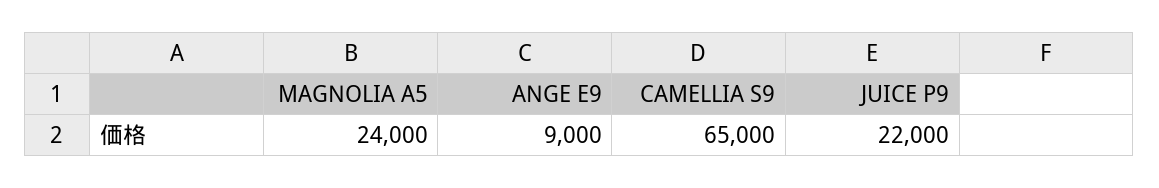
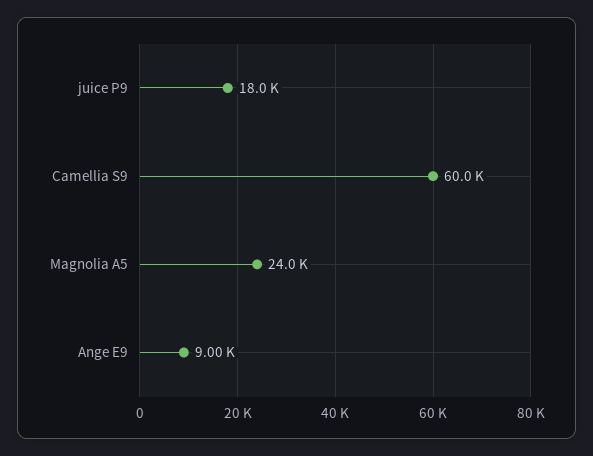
CAMELLIA S9: 65000 -> 60000
JUICE P9: 22000 -> 18000

